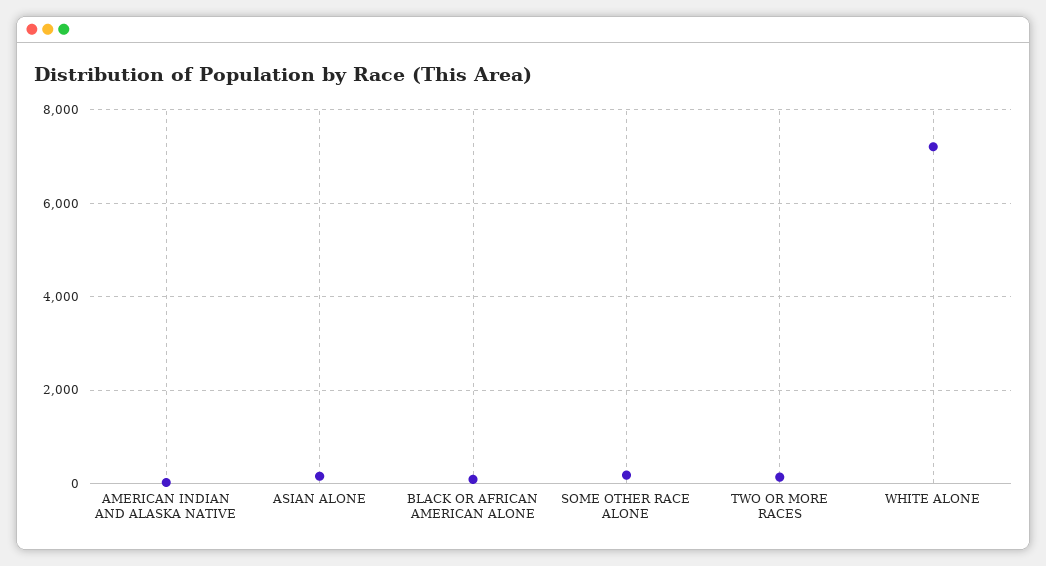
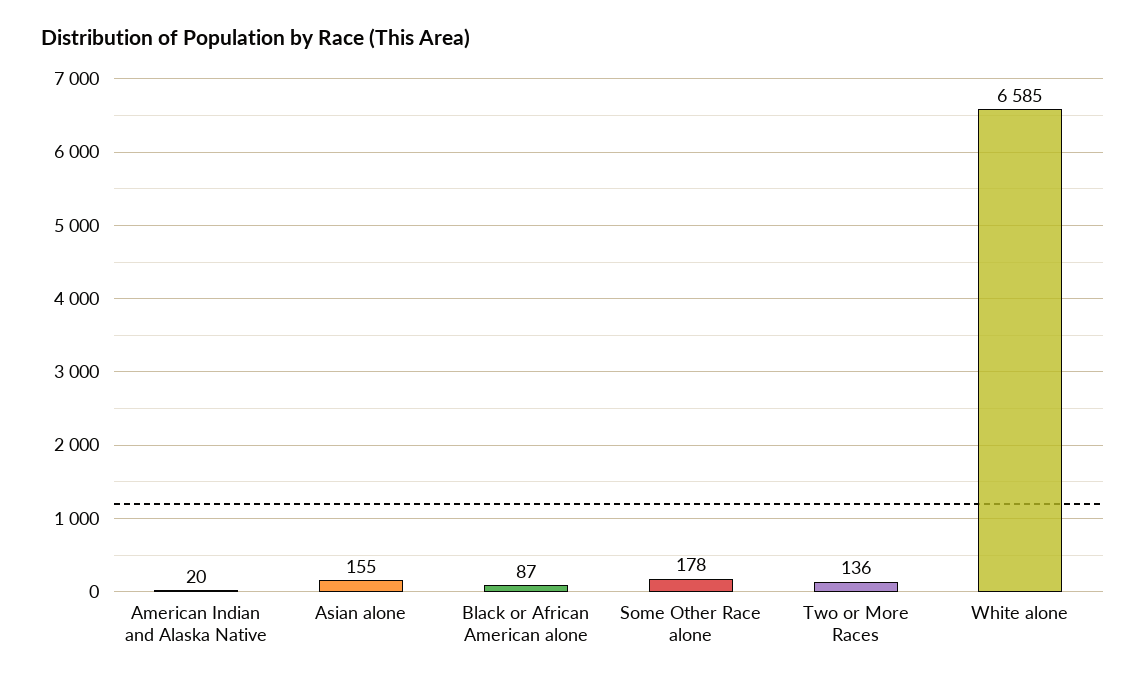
WHITE ALONE: 7200 -> 6585

